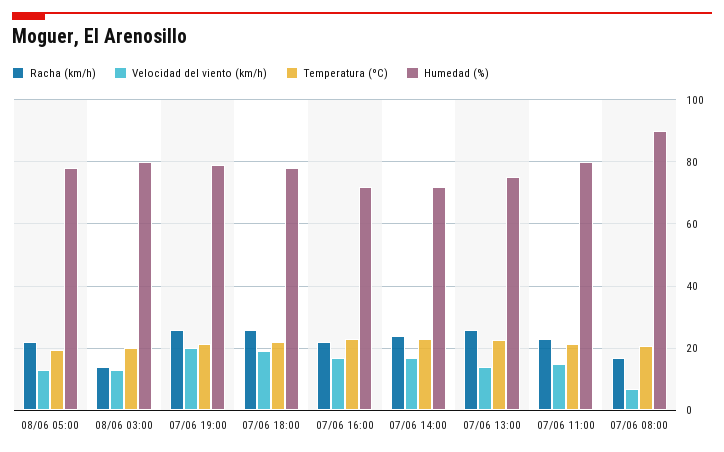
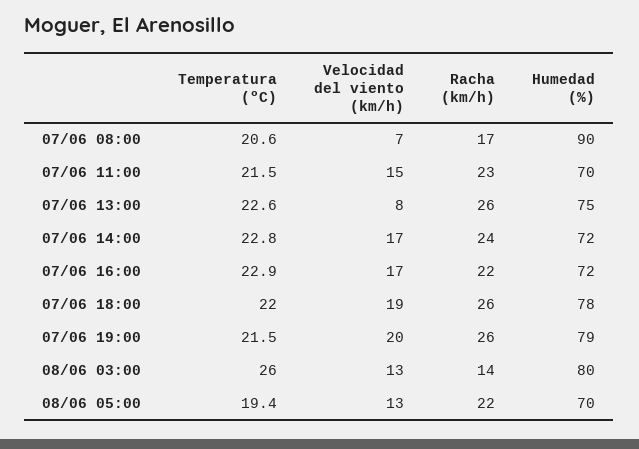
Humedad (%), 08/06 05:00: 78 -> 70
Temperatura (ºC), 08/06 03:00: 20 -> 26
Velocidad del viento (km/h), 07/06 13:00: 14 -> 8
Humedad (%), 07/06 11:00: 80 -> 70

